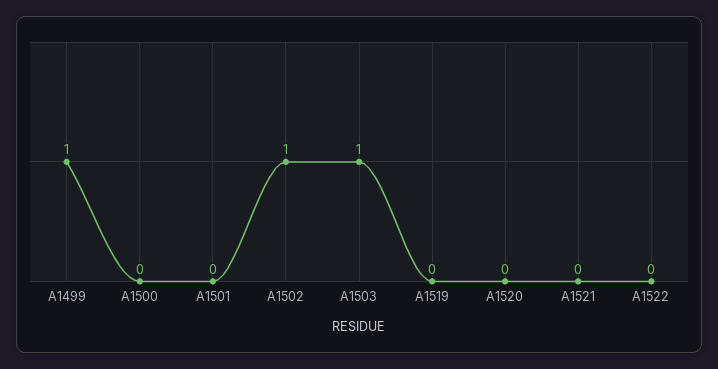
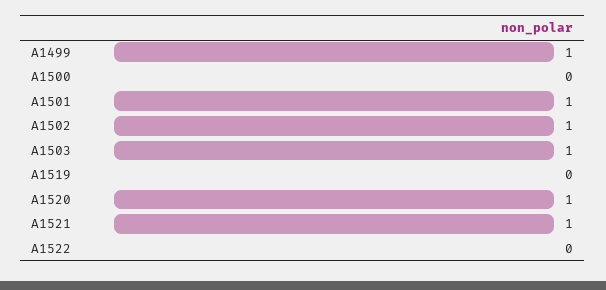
A1501: 0 -> 1
A1520: 0 -> 1
A1521: 0 -> 1

